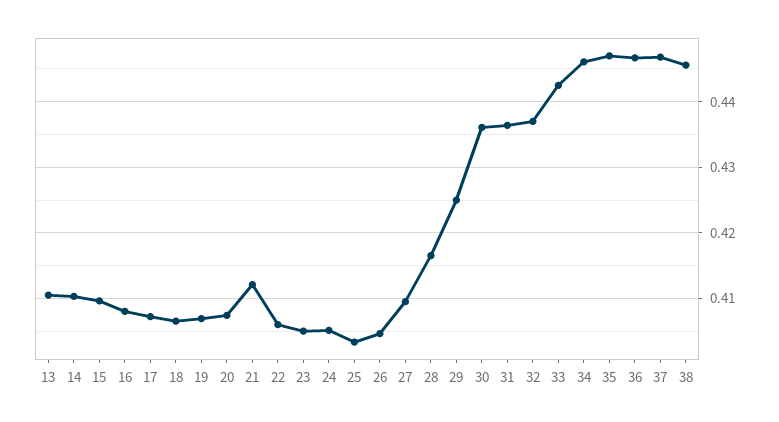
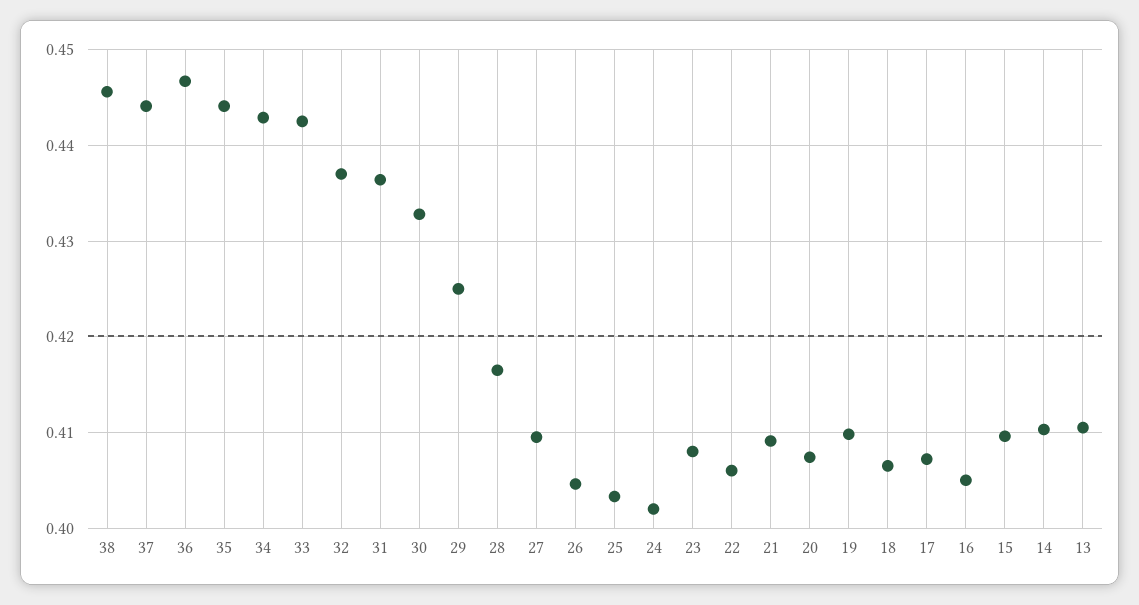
16: 0.408 -> 0.405
19: 0.407 -> 0.41
21: 0.412 -> 0.409
23: 0.405 -> 0.408
24: 0.405 -> 0.402
30: 0.436 -> 0.433
34: 0.446 -> 0.443
35: 0.447 -> 0.444
37: 0.447 -> 0.444

